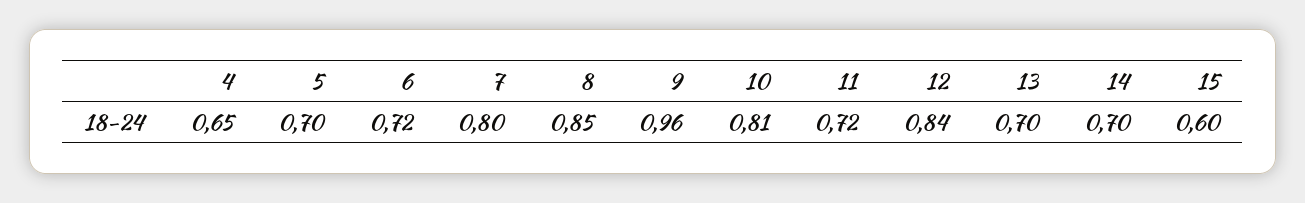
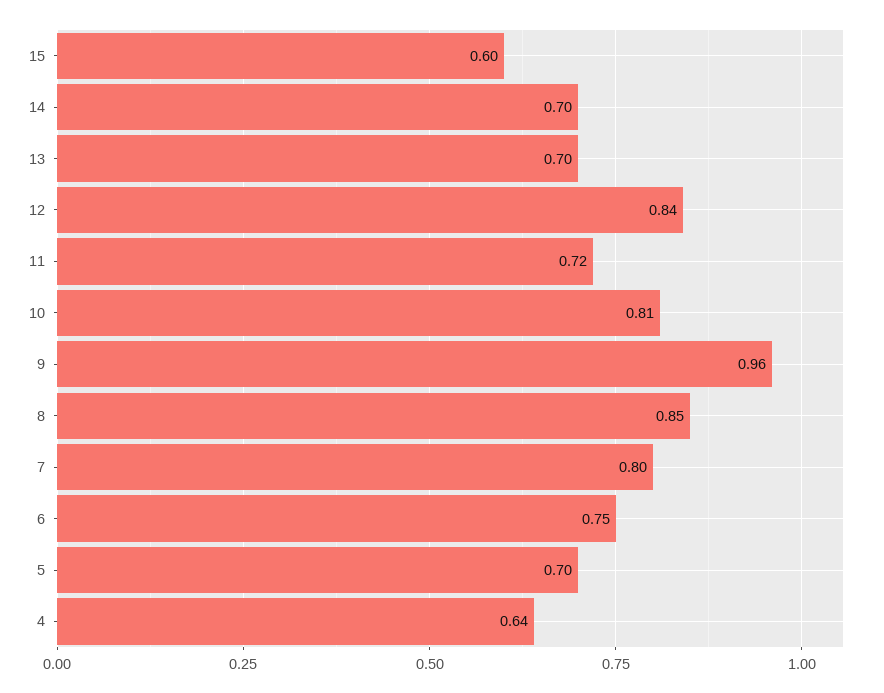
4: 0.65 -> 0.64
6: 0.72 -> 0.75

